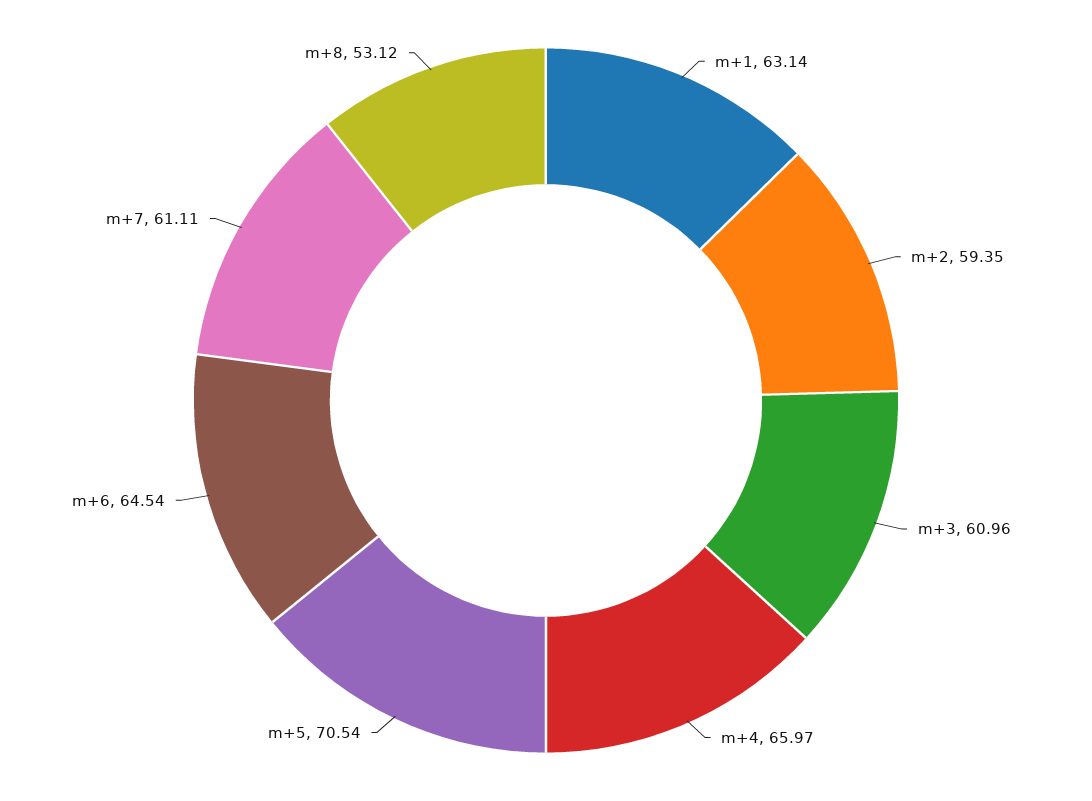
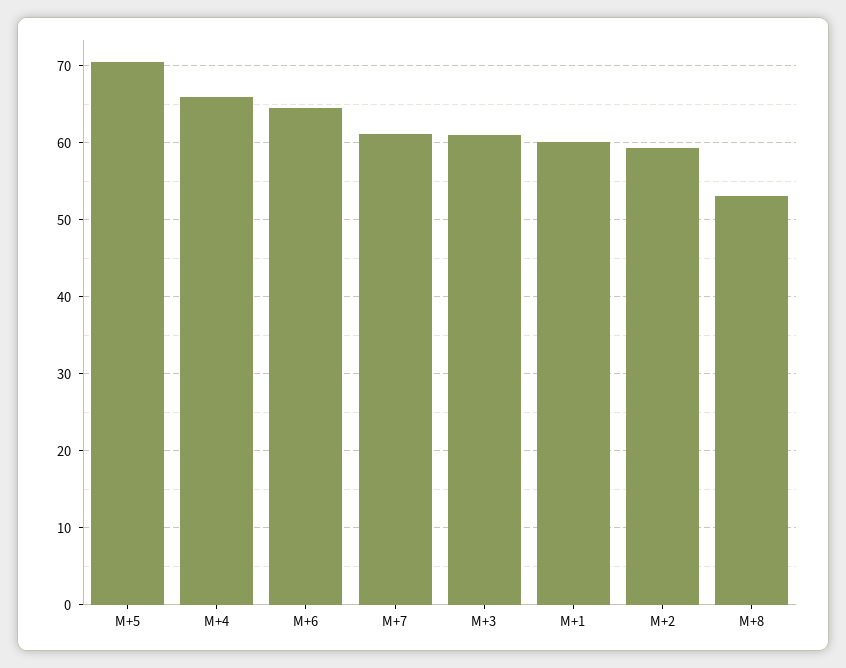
m+1: 63.14 -> 60

